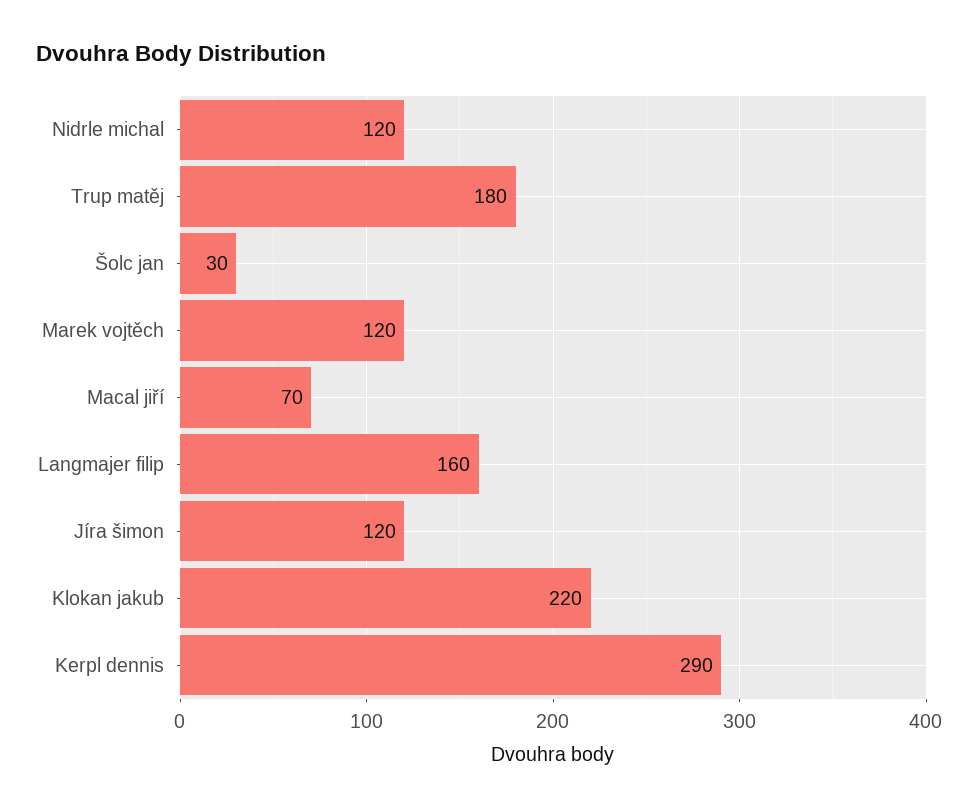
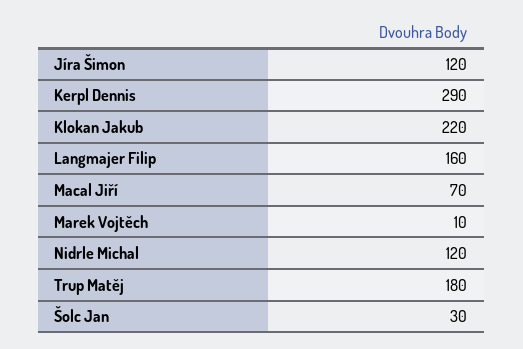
Marek vojtěch: 120 -> 10

